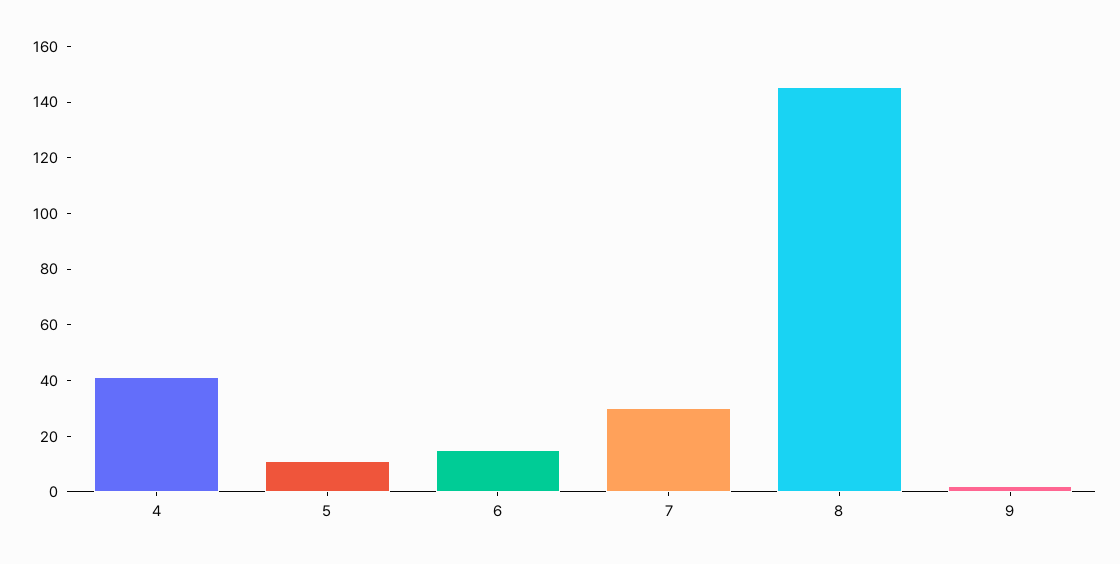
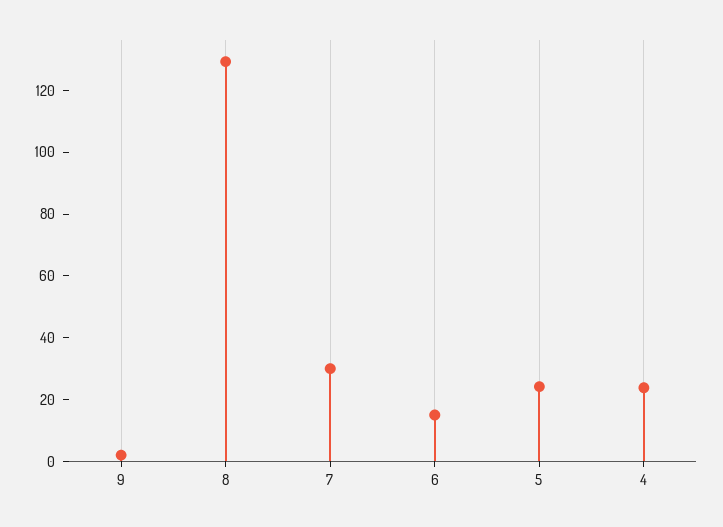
4: 40 -> 25
5: 10 -> 25
8: 145 -> 130

